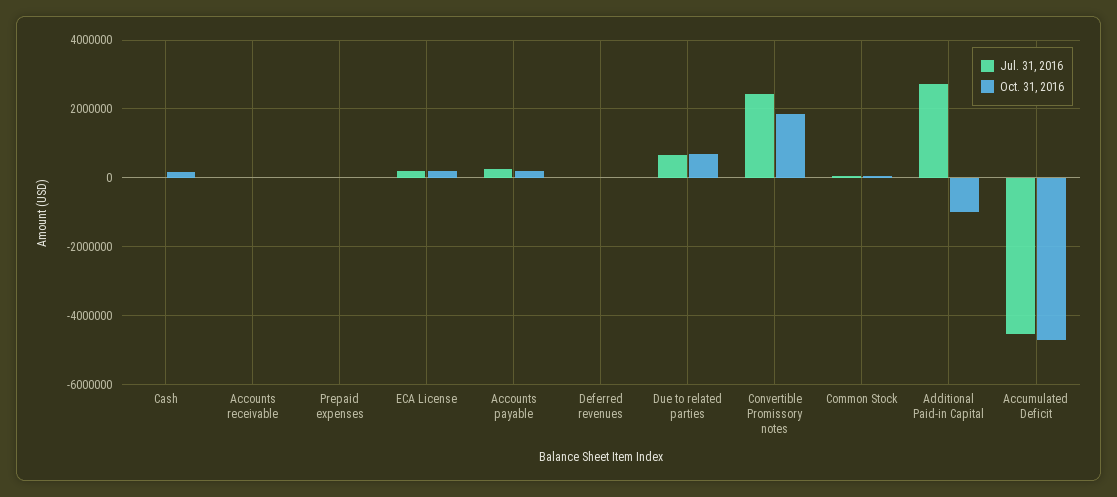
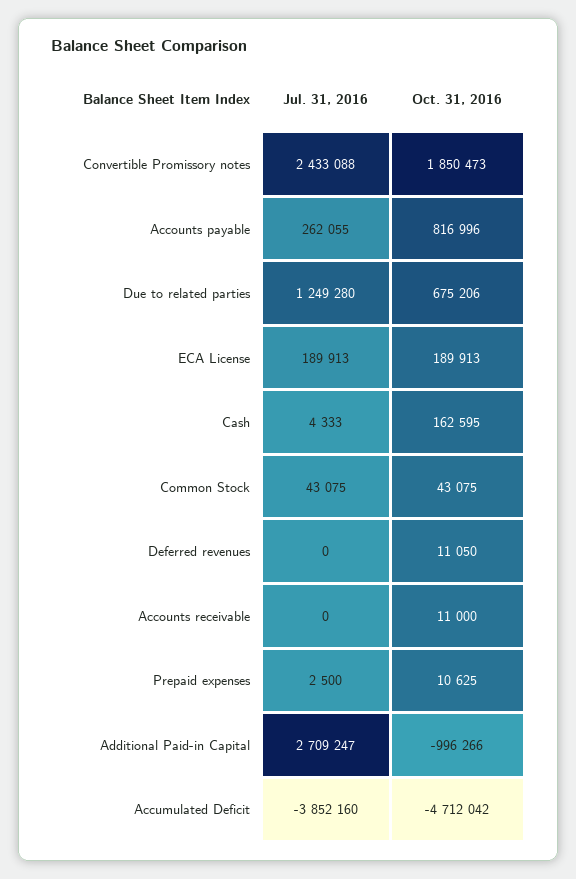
Oct. 31, 2016, Accounts payable: 200000 -> 816996
Jul. 31, 2016, Due to related parties: 600000 -> 1249280
Jul. 31, 2016, Accumulated Deficit: -4600000 -> -3852160

